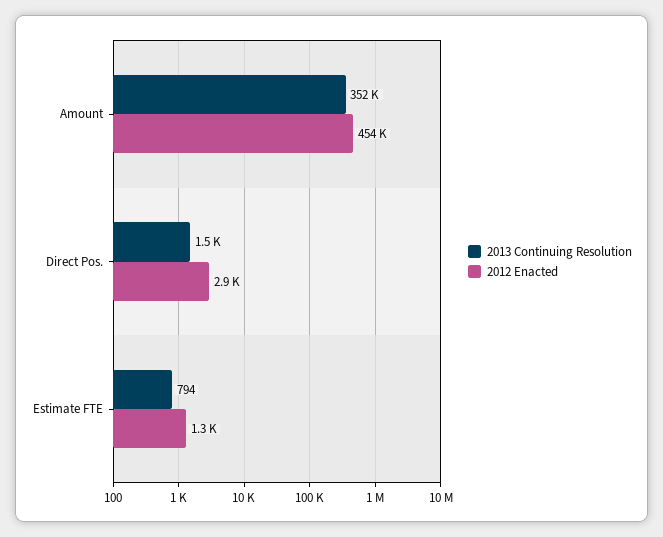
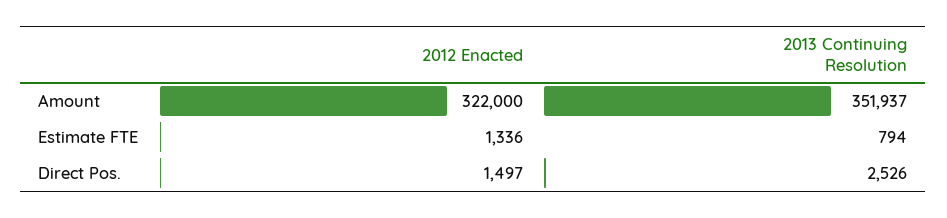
2012 Enacted, Amount: 454000 -> 322000
2013 Continuing Resolution, Direct Pos.: 1500 -> 2526
2012 Enacted, Direct Pos.: 2900 -> 1497

